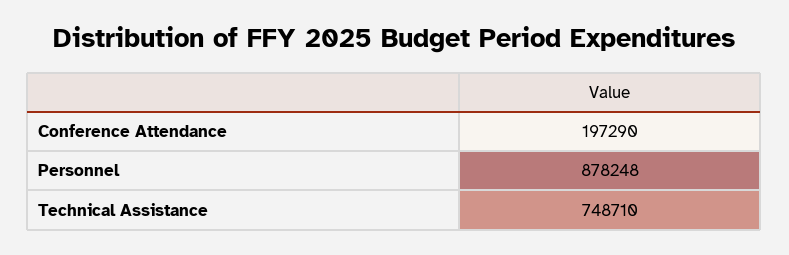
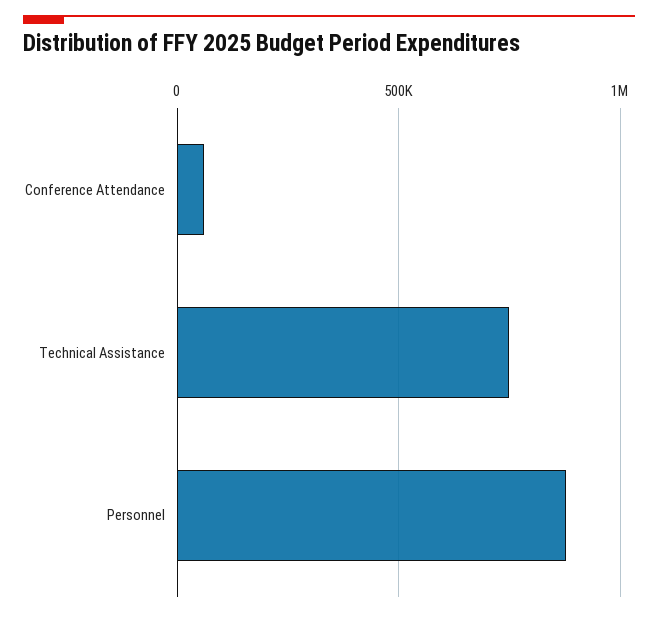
Conference Attendance: 197290 -> 50000

